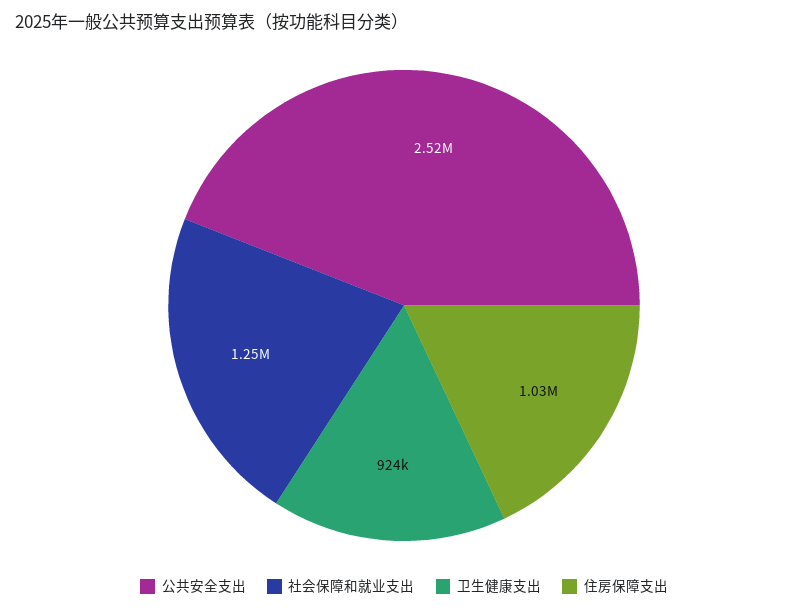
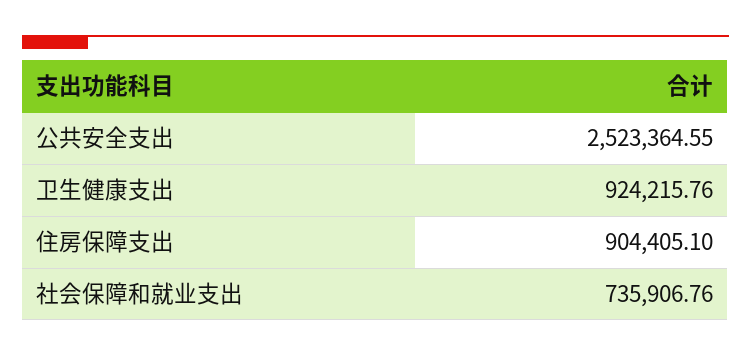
社会保障和就业支出: 1250000 -> 735906.76
住房保障支出: 1030000 -> 904405.1

